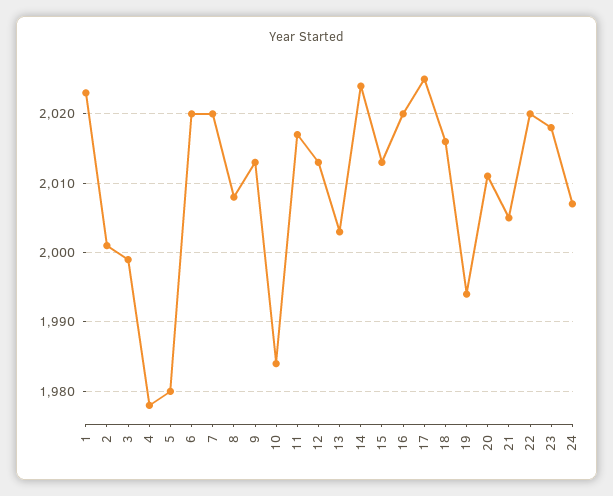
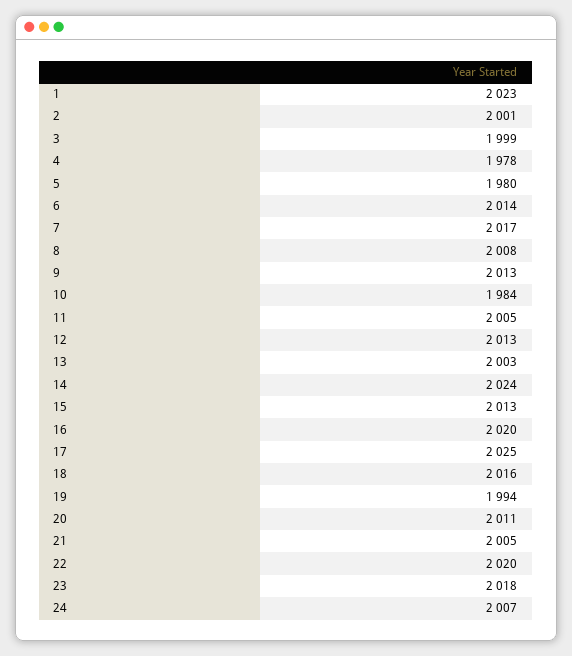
6: 2020 -> 2014
7: 2020 -> 2017
11: 2017 -> 2005

